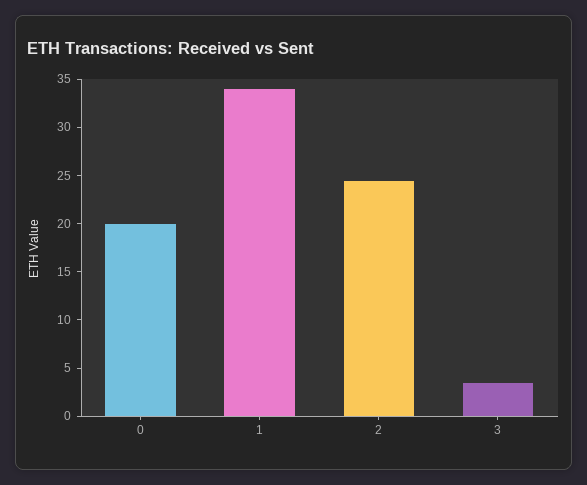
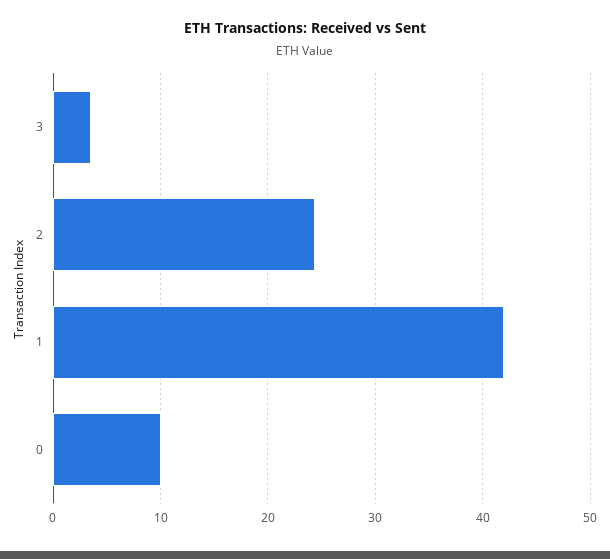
0: 20 -> 10
1: 34 -> 42

